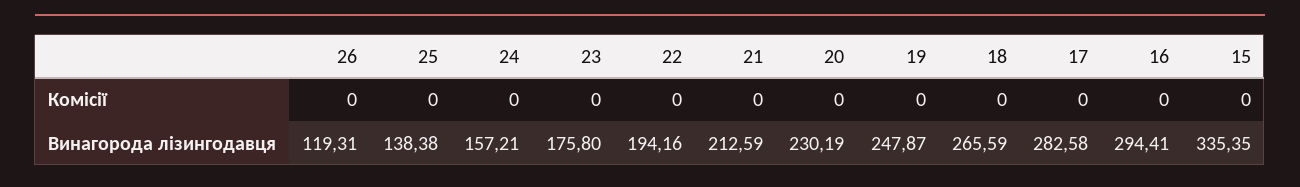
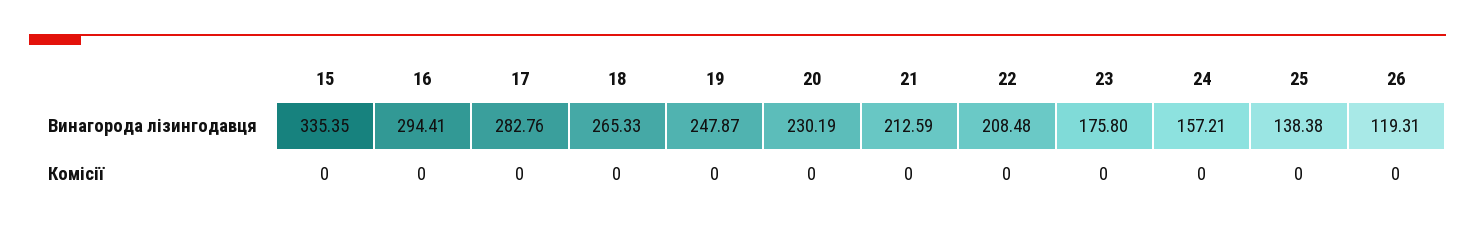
22, Винагорода лізингодавця: 194.16 -> 208.48
18, Винагорода лізингодавця: 265.59 -> 265.33
17, Винагорода лізингодавця: 282.58 -> 282.76

